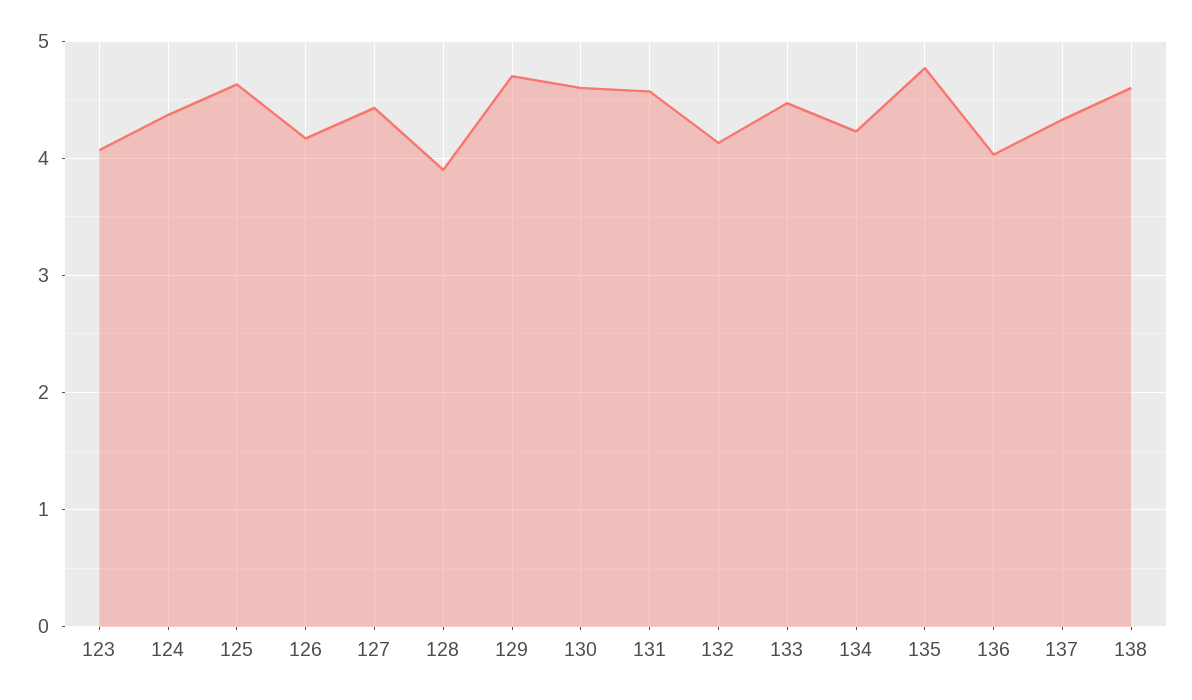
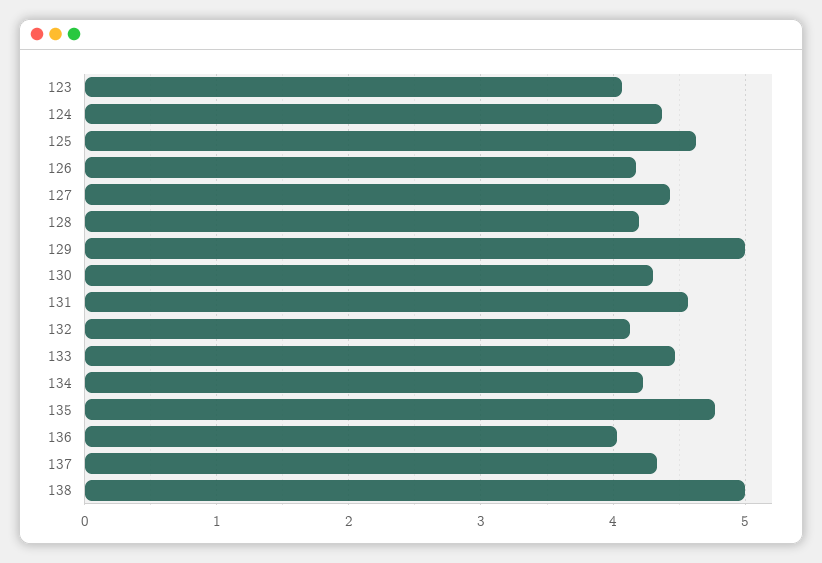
128: 3.9 -> 4.2
129: 4.7 -> 5
130: 4.6 -> 4.3
138: 4.6 -> 5

